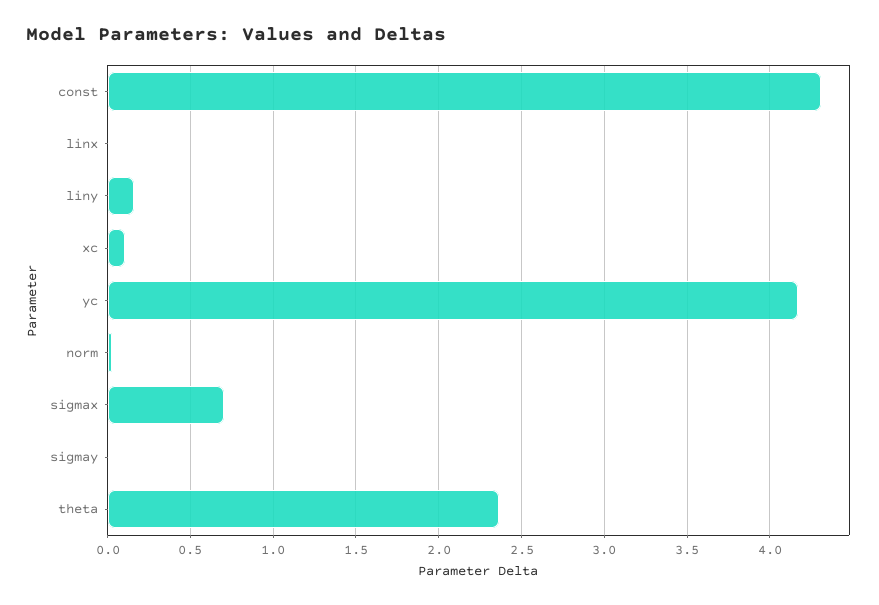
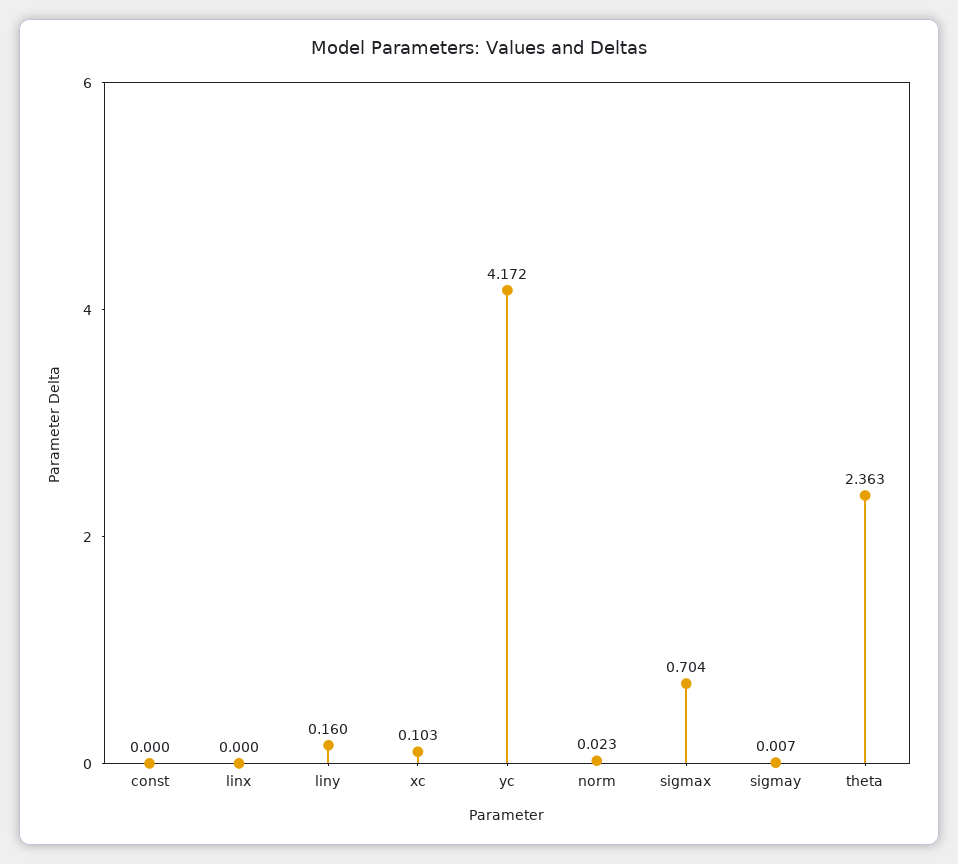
const: 4.3 -> 0

